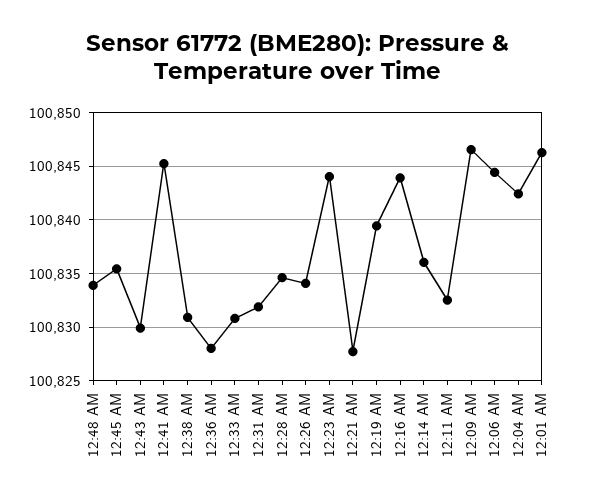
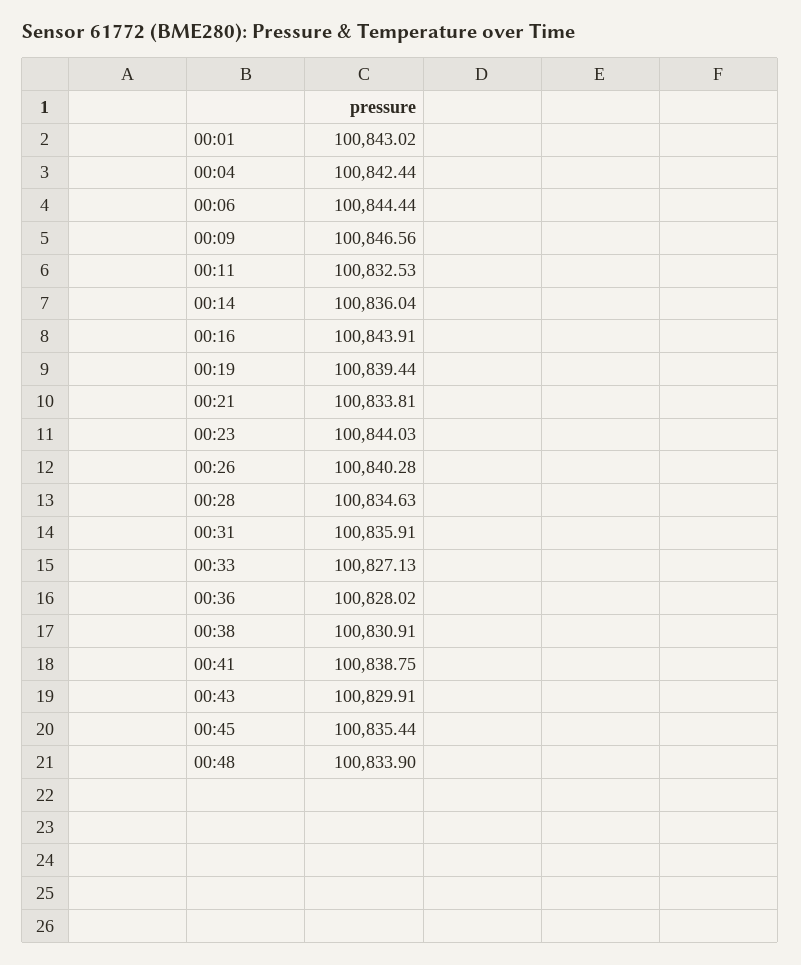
12:41 AM: 100845 -> 100838.75
12:33 AM: 100831 -> 100827.13
12:31 AM: 100832 -> 100835.91
12:26 AM: 100834 -> 100840.28
12:21 AM: 100828 -> 100833.81
12:01 AM: 100846 -> 100843.02

